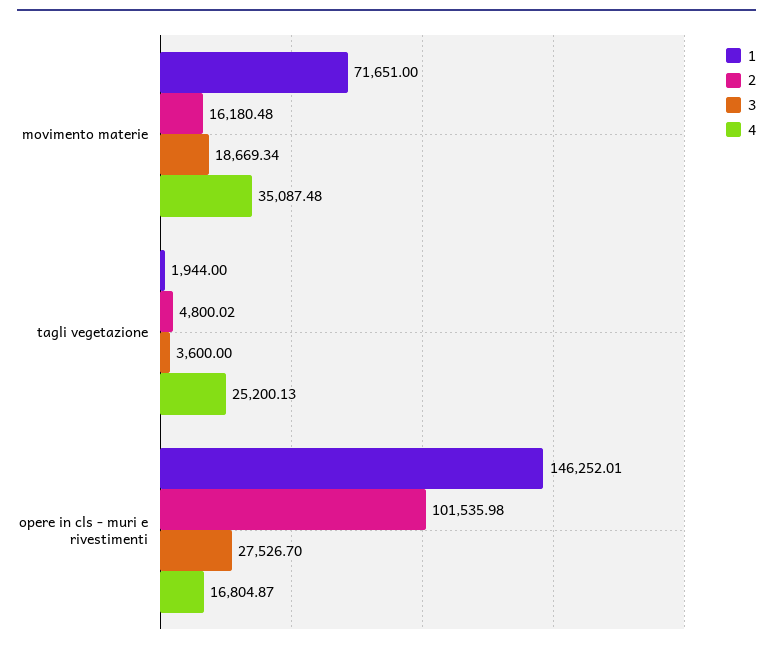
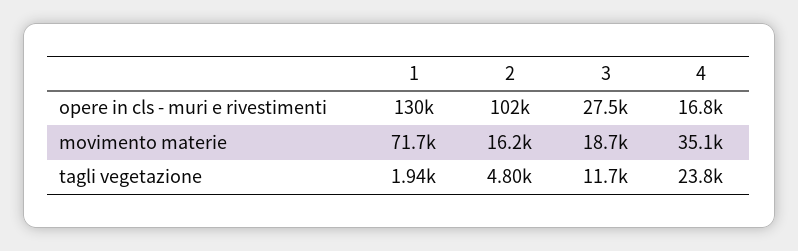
3, tagli vegetazione: 3600 -> 11700
4, tagli vegetazione: 25200.13 -> 23800
1, opere in cls - muri e rivestimenti: 146252.01 -> 130000

